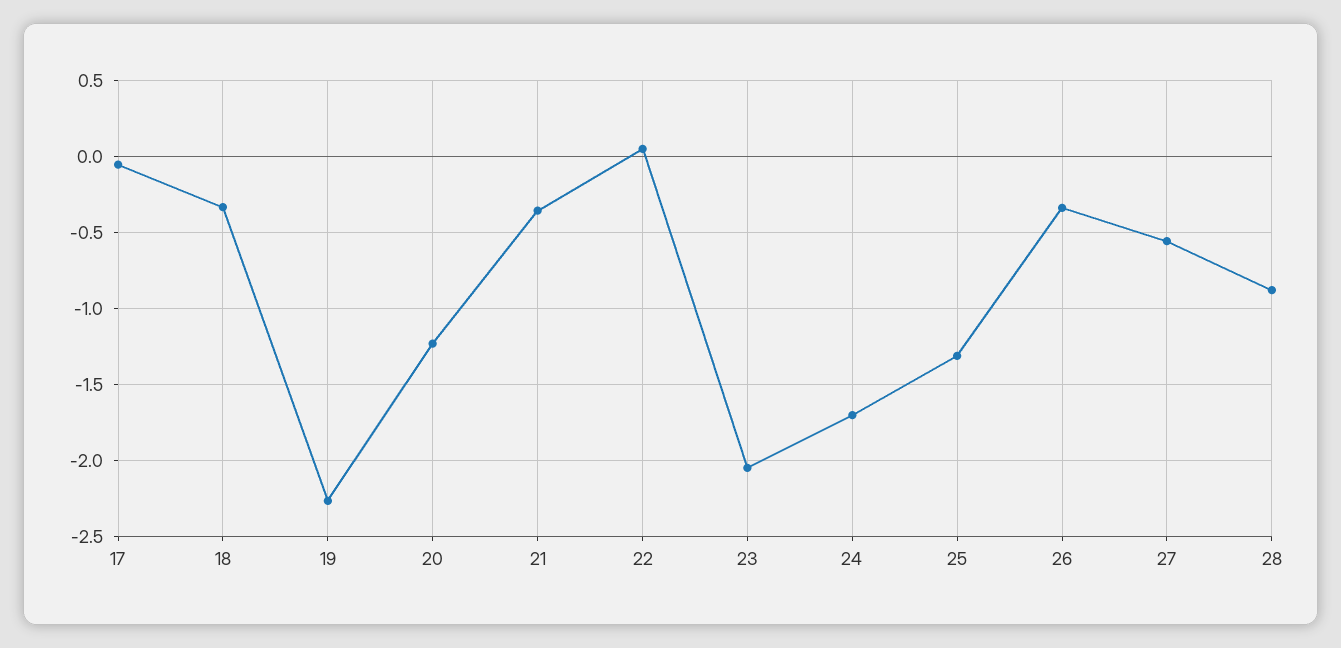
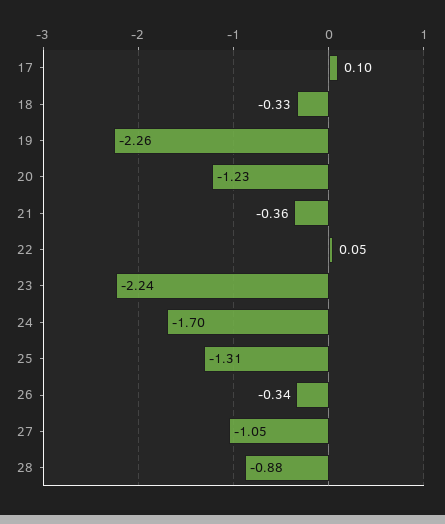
17: -0.05 -> 0.1
23: -2.05 -> -2.24
27: -0.55 -> -1.05

